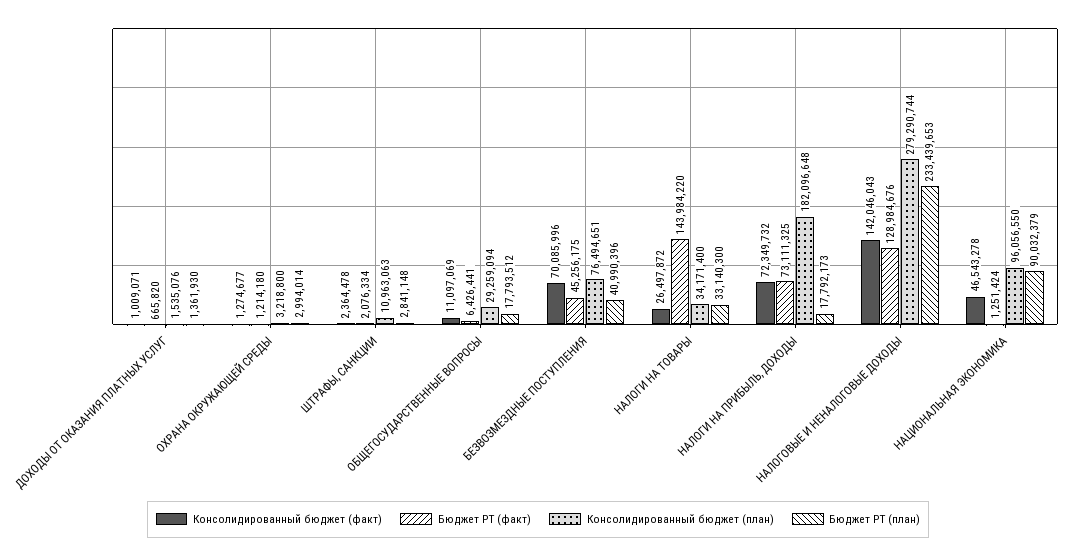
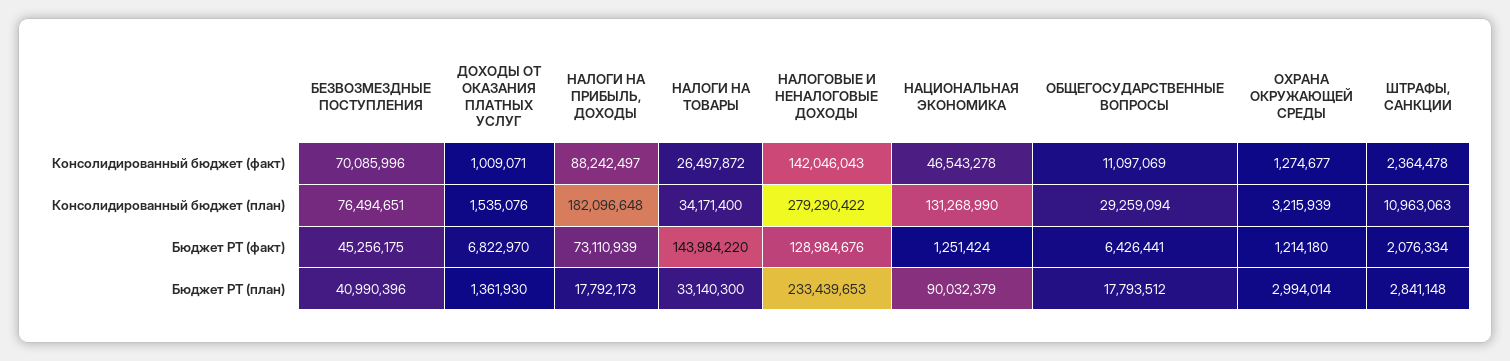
Бюджет РТ (факт), ДОХОДЫ ОТ ОКАЗАНИЯ ПЛАТНЫХ УСЛУГ: 665820 -> 6822970
Консолидированный бюджет (план), ОХРАНА ОКРУЖАЮЩЕЙ СРЕДЫ: 3218800 -> 3215939
Консолидированный бюджет (факт), НАЛОГИ НА ПРИБЫЛЬ, ДОХОДЫ: 72349732 -> 88242497
Бюджет РТ (факт), НАЛОГИ НА ПРИБЫЛЬ, ДОХОДЫ: 73111325 -> 73110939
Консолидированный бюджет (план), НАЛОГОВЫЕ И НЕНАЛОГОВЫЕ ДОХОДЫ: 279290744 -> 279290422
Консолидированный бюджет (план), НАЦИОНАЛЬНАЯ ЭКОНОМИКА: 96056550 -> 131268990

